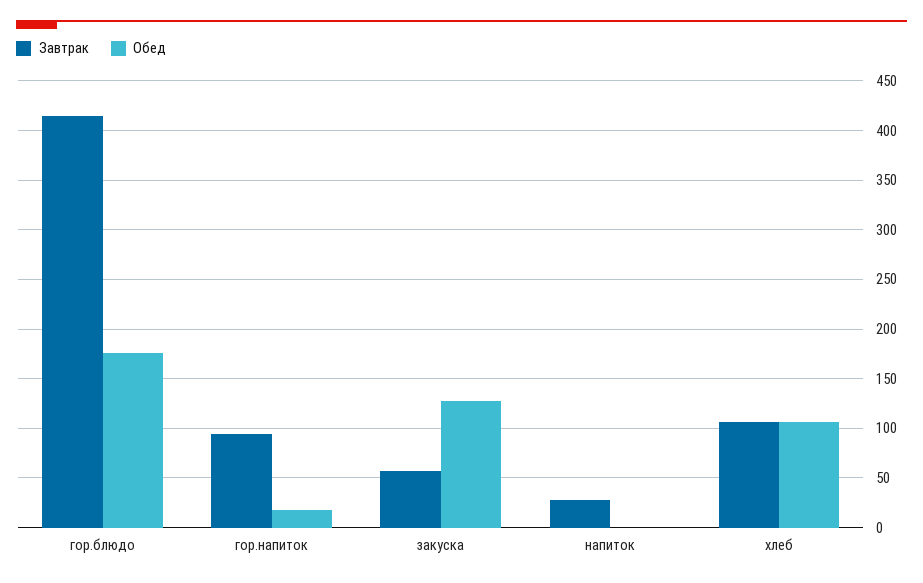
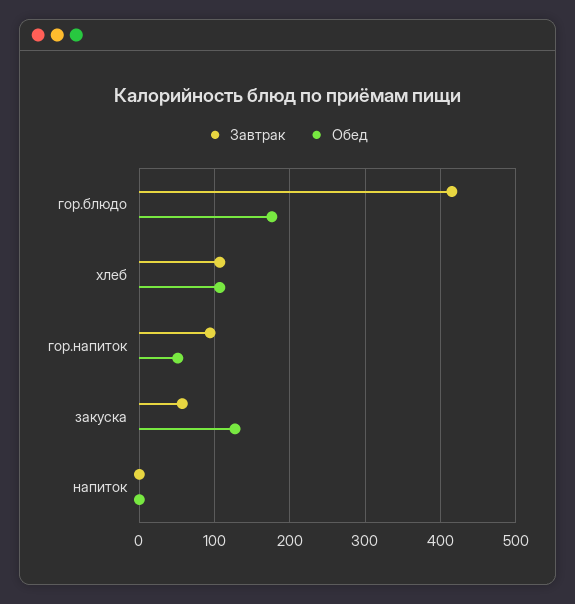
Обед, гор.напиток: 20 -> 50
Завтрак, напиток: 30 -> 0

